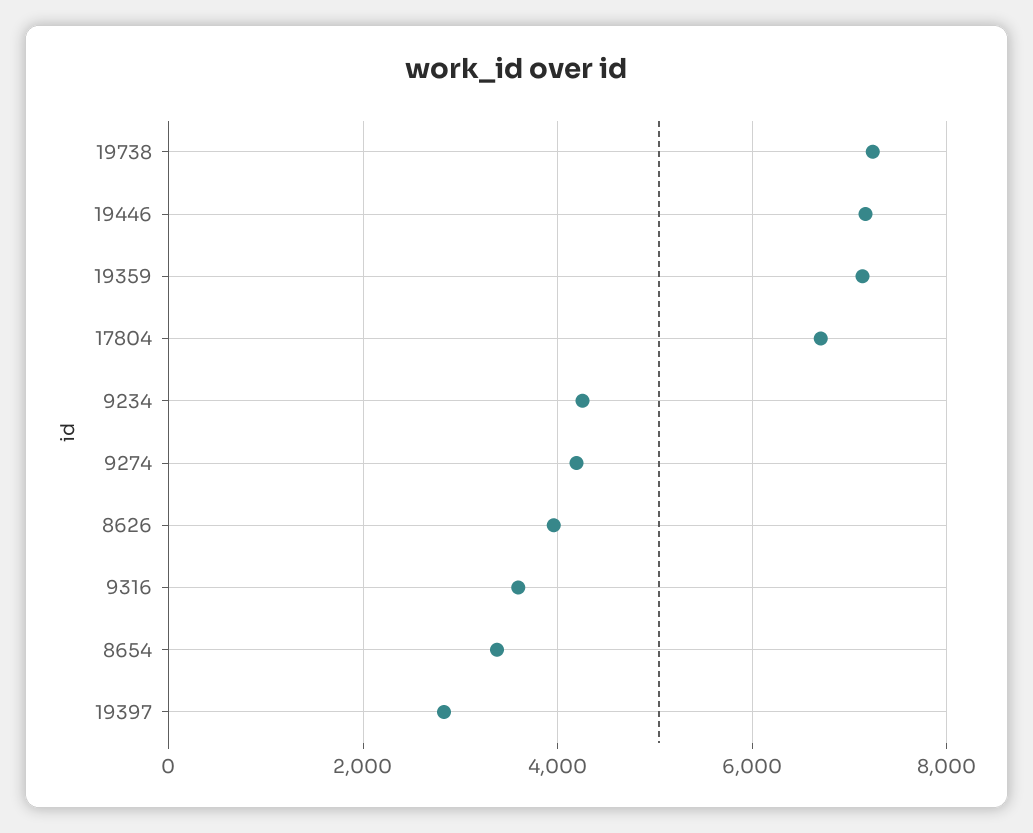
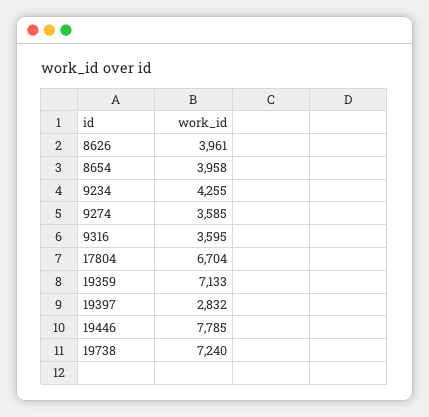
19446: 7200 -> 7785
9274: 4200 -> 3585
8654: 3400 -> 3958

